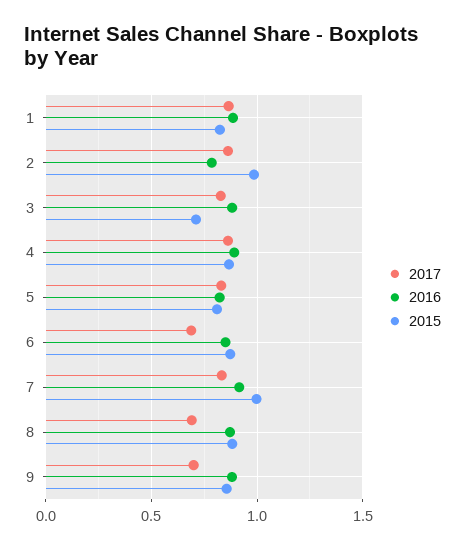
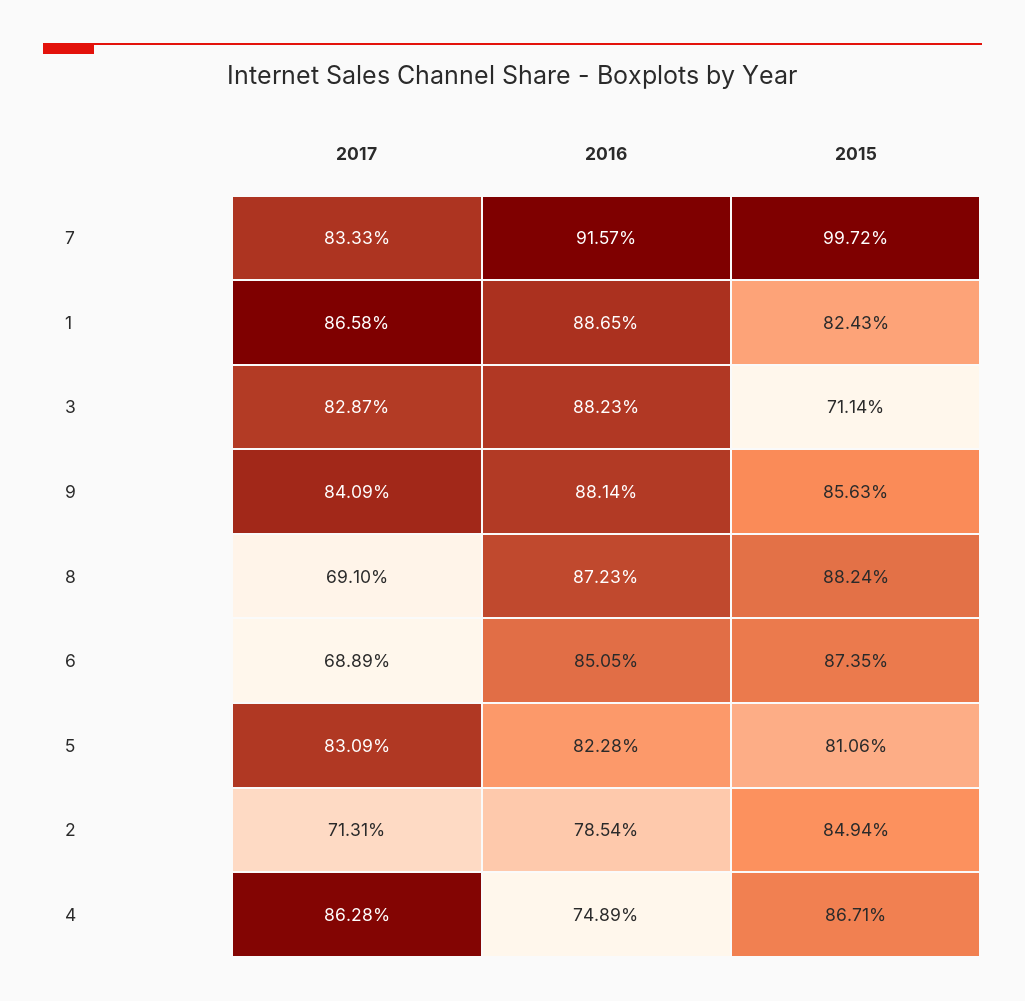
2017, 2: 0.85 -> 0.7131
2015, 2: 1 -> 0.8494
2016, 4: 0.9 -> 0.7489
2017, 9: 0.7 -> 0.8409

